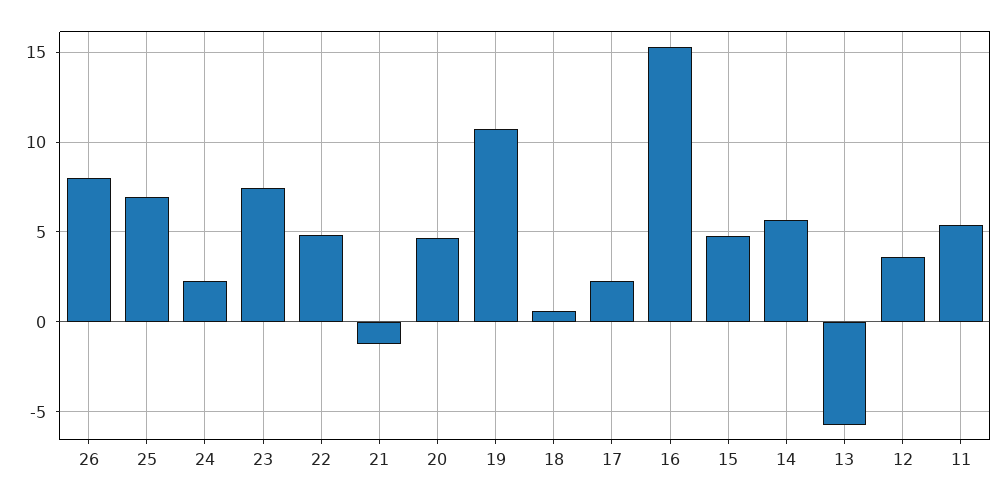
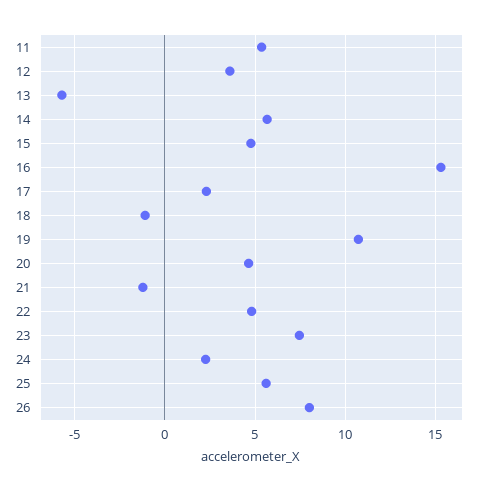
25: 7 -> 5.5
18: 0.5 -> -1

